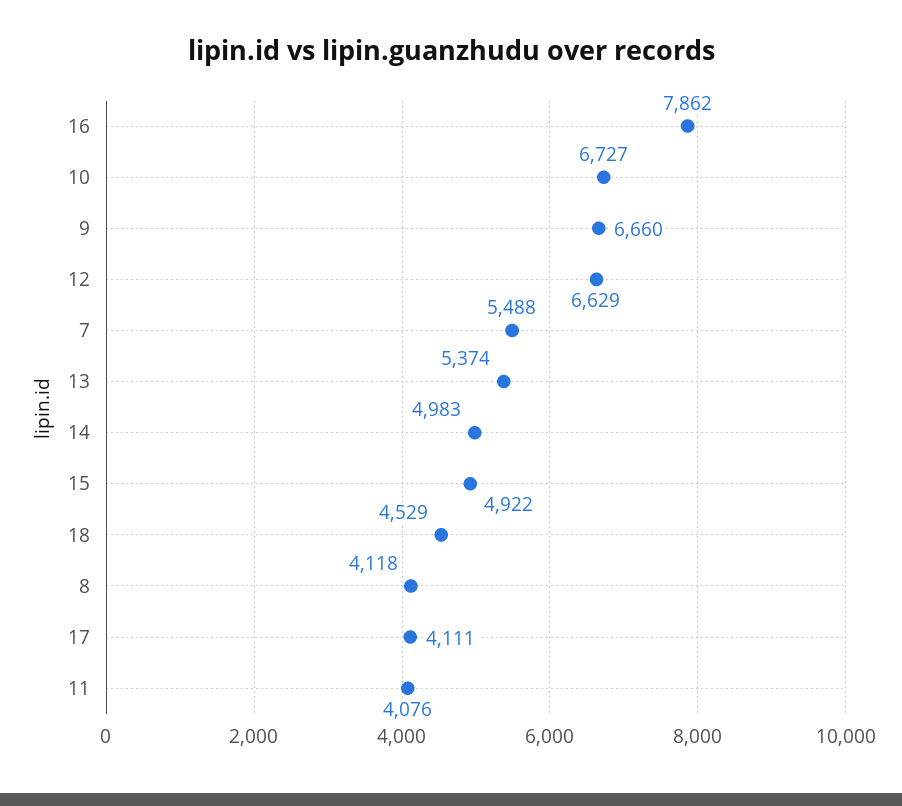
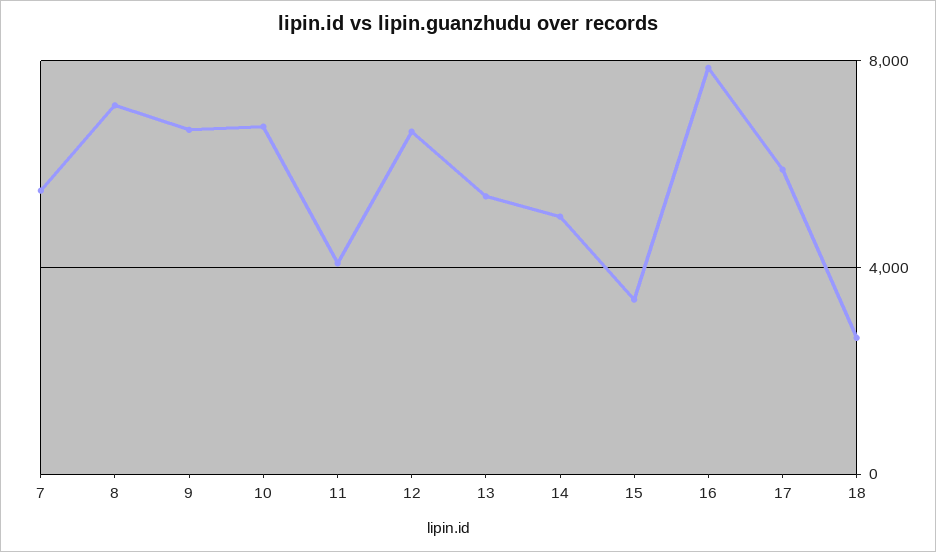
15: 4922 -> 3500
18: 4529 -> 2500
8: 4118 -> 7000
17: 4111 -> 6000

